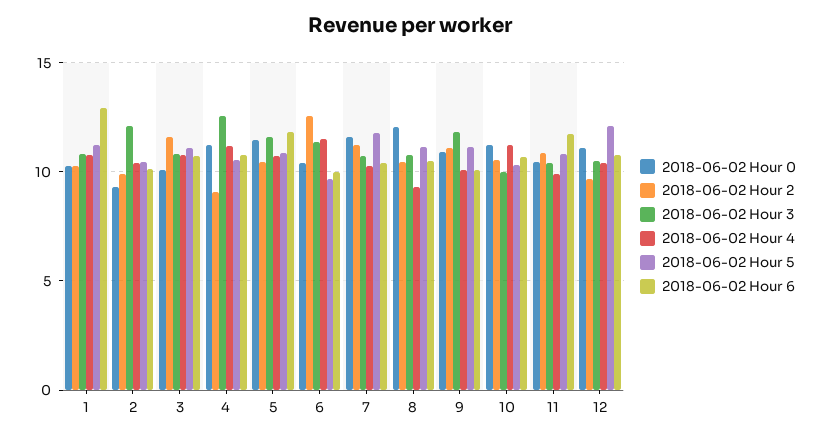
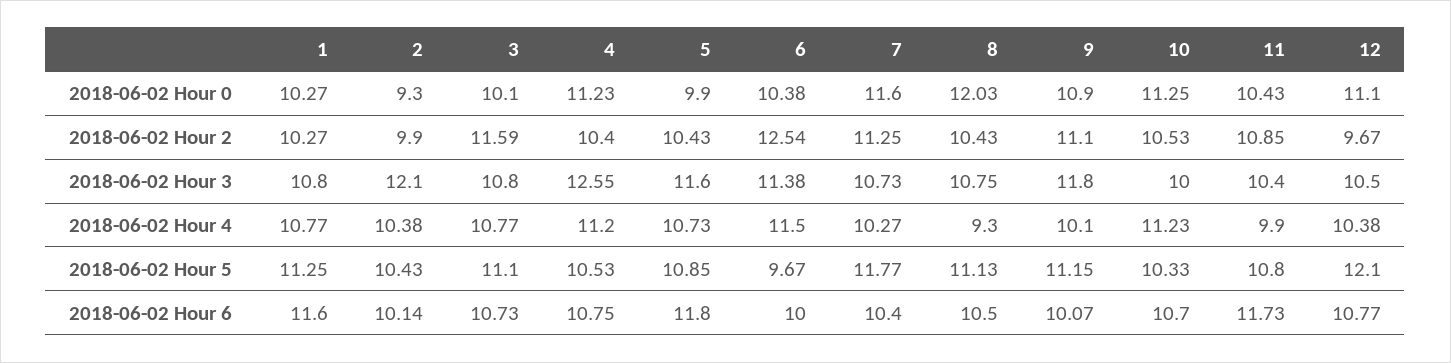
2018-06-02 Hour 6, 1: 13 -> 11.6
2018-06-02 Hour 2, 4: 9 -> 10.4
2018-06-02 Hour 0, 5: 11.5 -> 9.9

